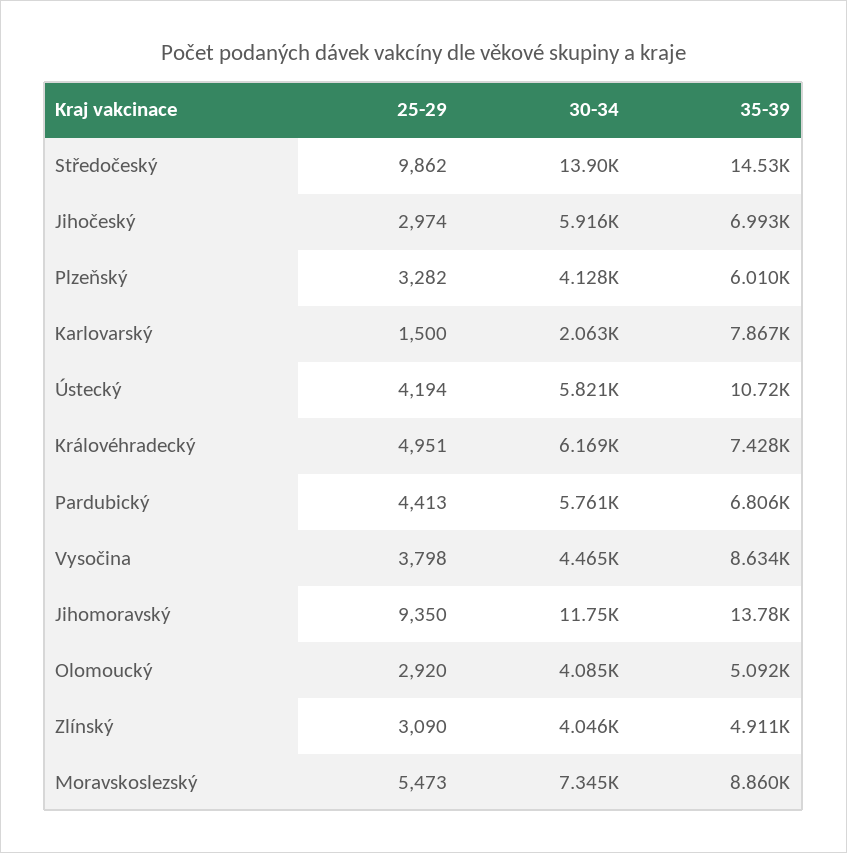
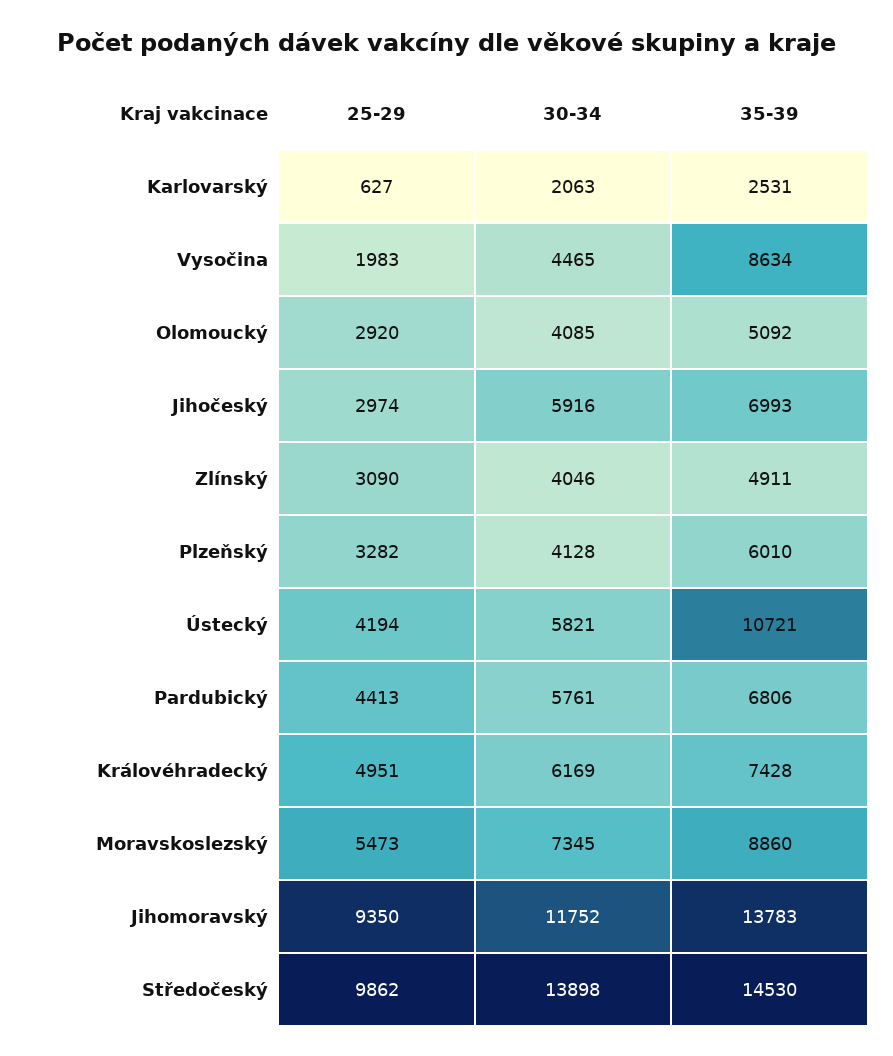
25-29, Karlovarský: 1500 -> 627
35-39, Karlovarský: 7867 -> 2531
25-29, Vysočina: 3798 -> 1983

